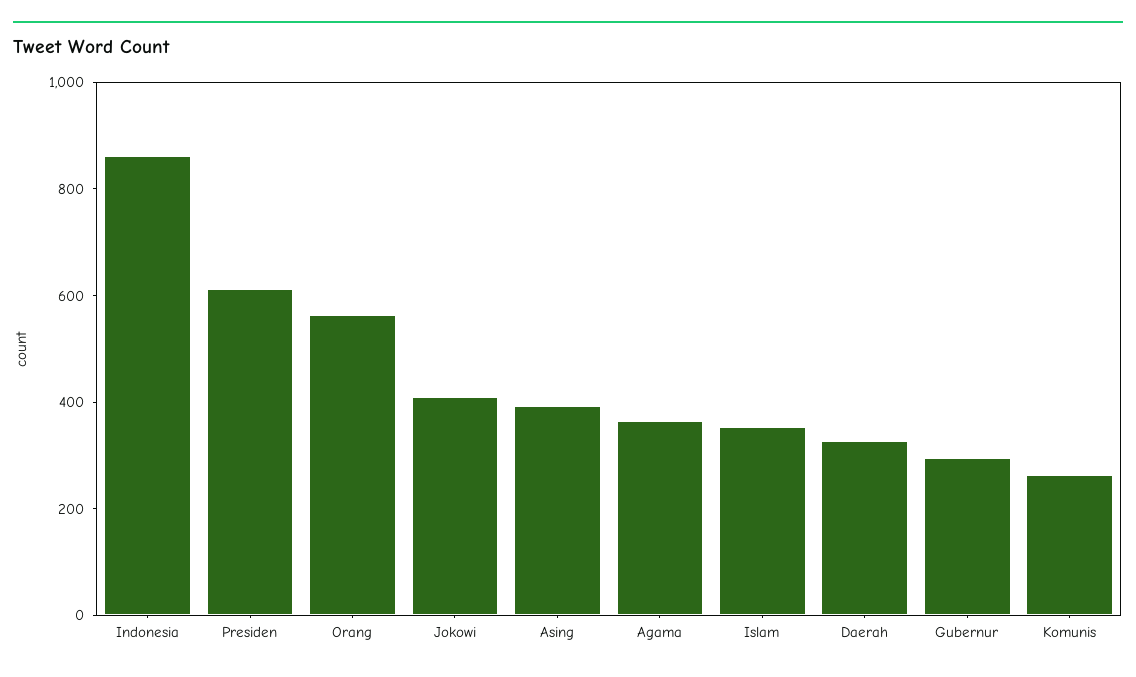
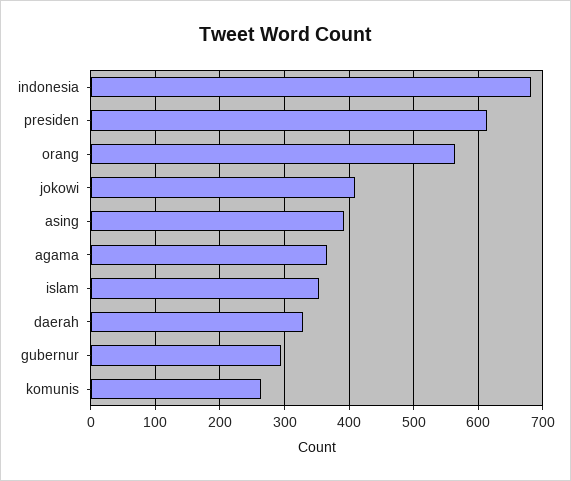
Indonesia: 850 -> 680

